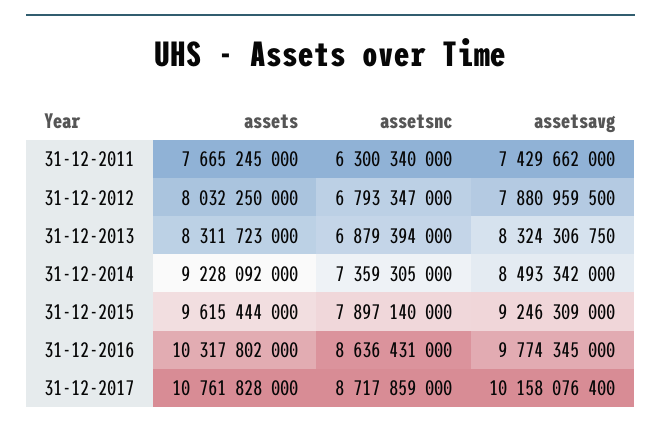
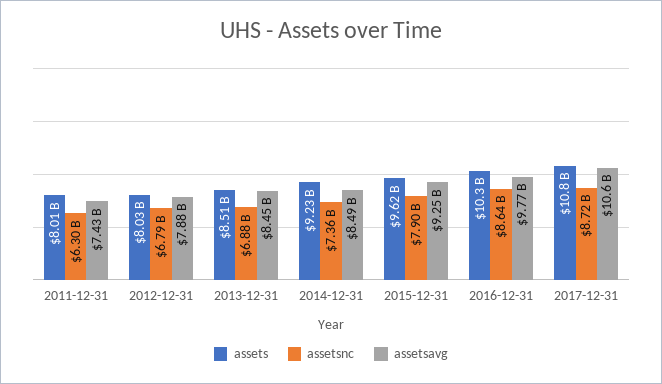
assets, 31-12-2011: 7665245000 -> 8010000000
assets, 31-12-2013: 8311723000 -> 8510000000
assetsavg, 31-12-2013: 8324306750 -> 8450000000
assetsavg, 31-12-2017: 10158076400 -> 10600000000

